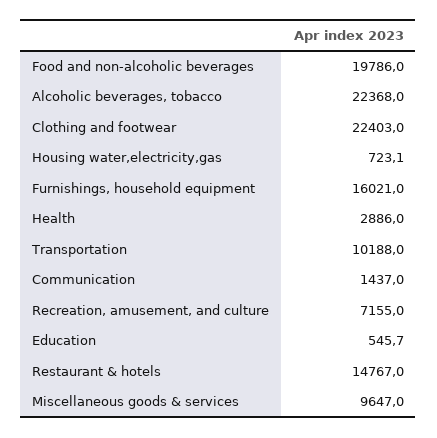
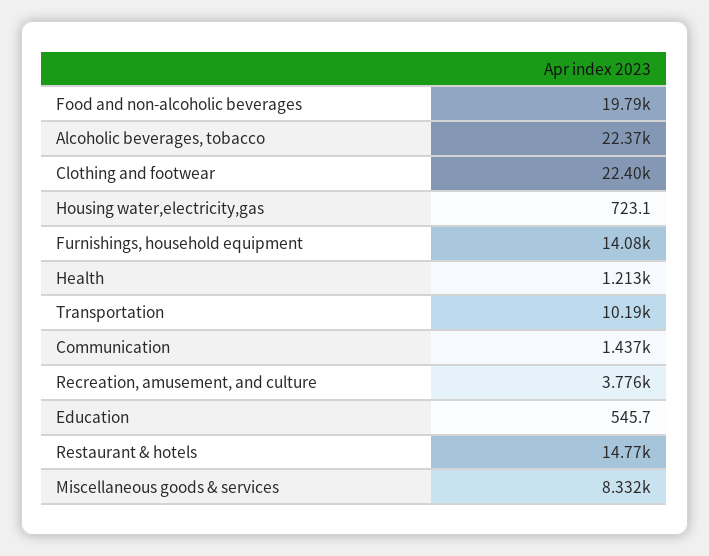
Furnishings, household equipment: 16021 -> 14080
Health: 2886 -> 1213
Recreation, amusement, and culture: 7155 -> 3776
Miscellaneous goods & services: 9647 -> 8332

